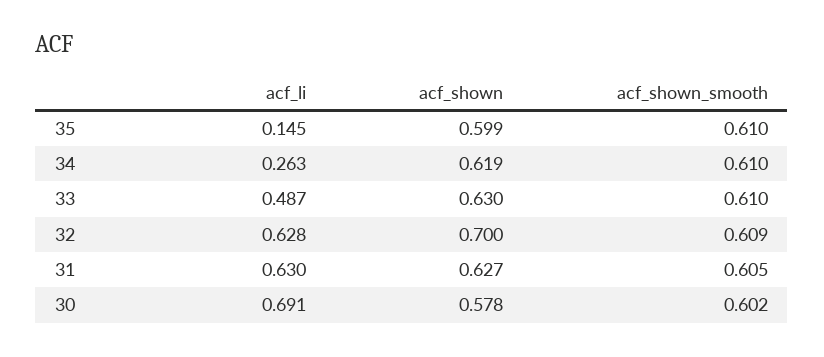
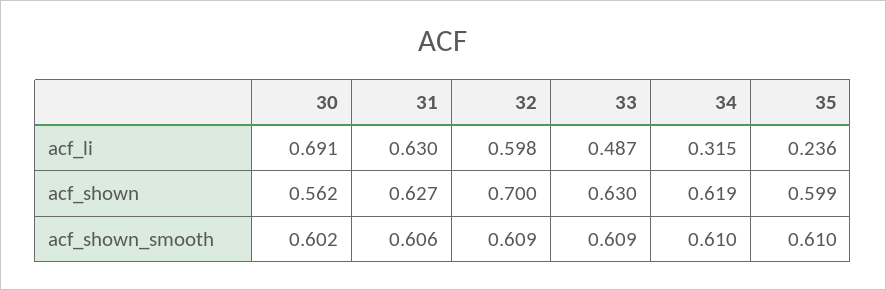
acf_li, 35: 0.145 -> 0.236
acf_li, 34: 0.263 -> 0.315
acf_shown_smooth, 33: 0.61 -> 0.609
acf_li, 32: 0.628 -> 0.598
acf_shown_smooth, 31: 0.605 -> 0.606
acf_shown, 30: 0.578 -> 0.562

